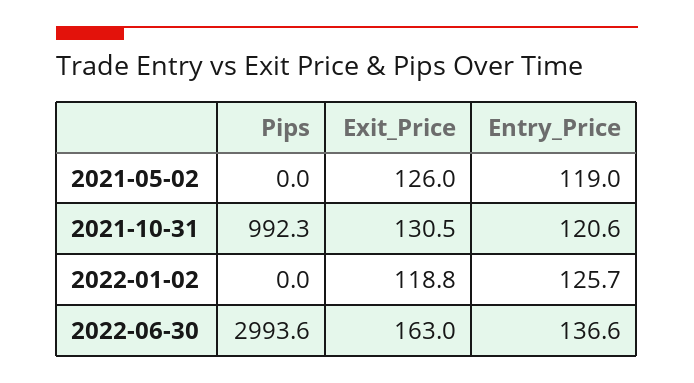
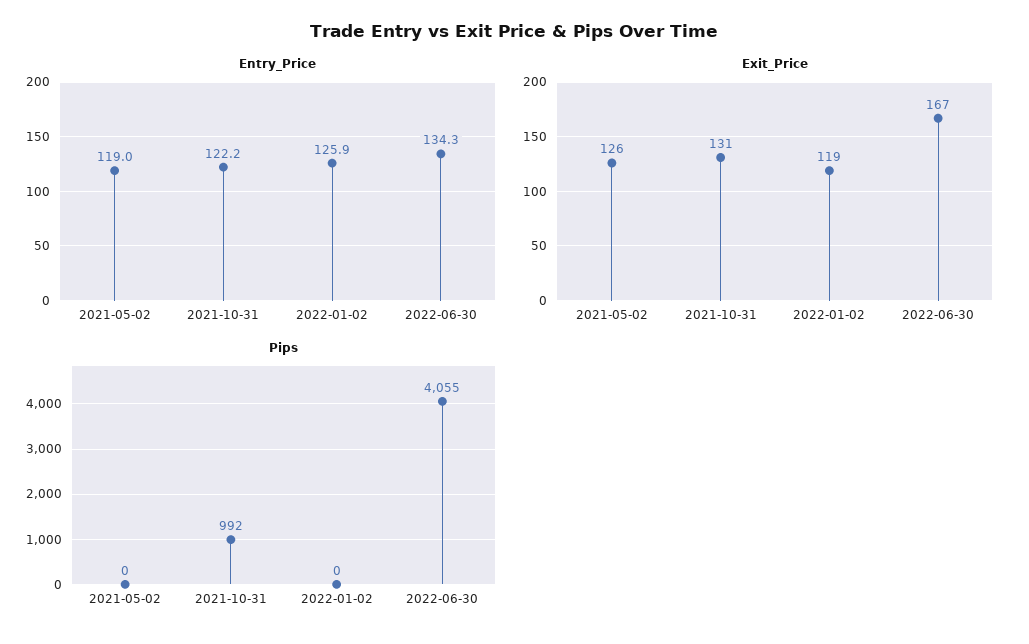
Entry_Price, 2021-10-31: 120.6 -> 122.2
Entry_Price, 2022-01-02: 125.7 -> 125.9
Pips, 2022-06-30: 2993.6 -> 4055
Exit_Price, 2022-06-30: 163 -> 167
Entry_Price, 2022-06-30: 136.6 -> 134.3

